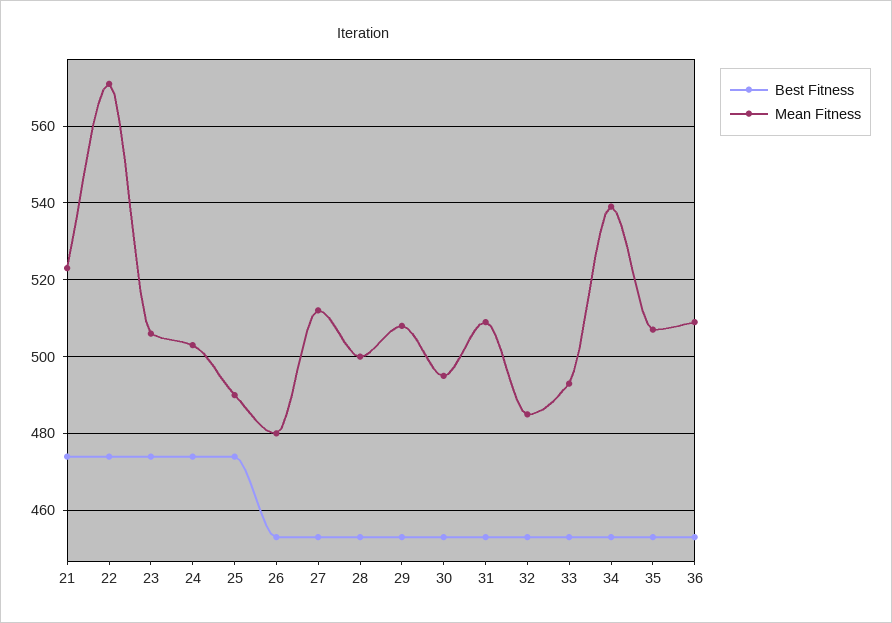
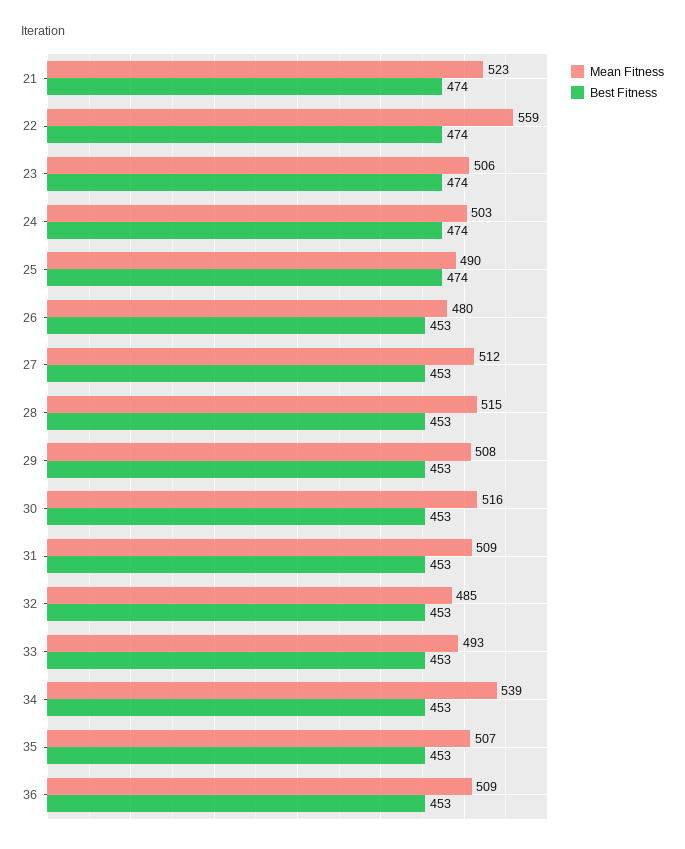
Mean Fitness, 22: 570 -> 559
Mean Fitness, 28: 500 -> 515
Mean Fitness, 30: 495 -> 516

